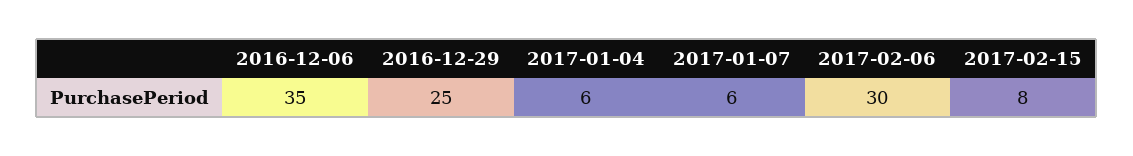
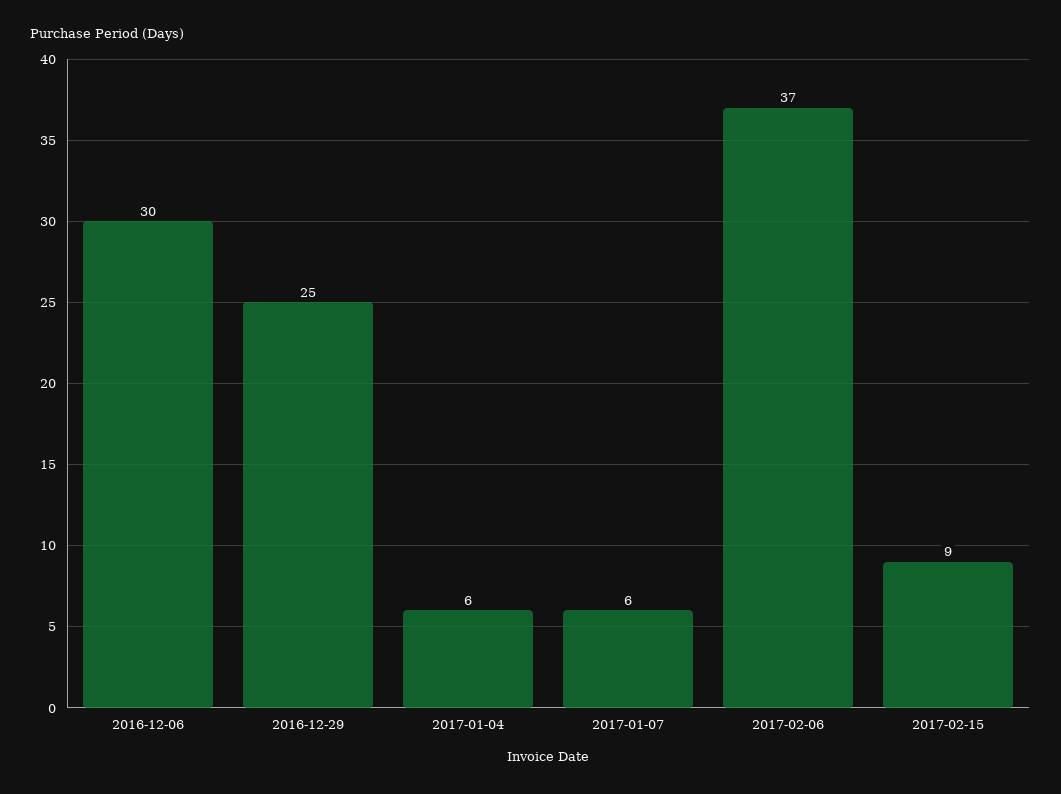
2016-12-06: 35 -> 30
2017-02-06: 30 -> 37
2017-02-15: 8 -> 9

